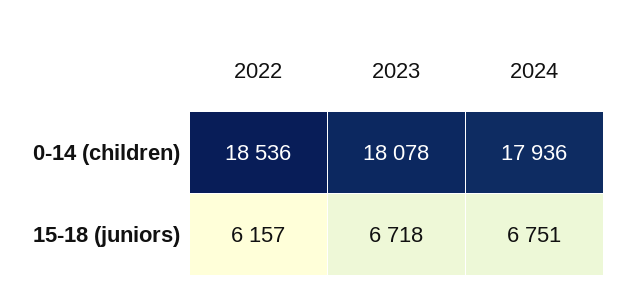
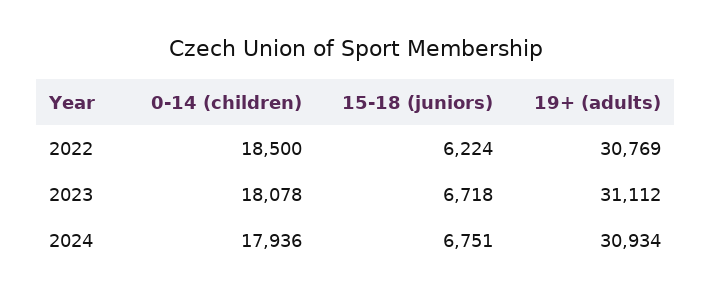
2022, 0-14 (children): 18536 -> 18500
2022, 15-18 (juniors): 6157 -> 6224
2022, 19+ (adults): none -> 30769
2023, 19+ (adults): none -> 31112
2024, 19+ (adults): none -> 30934

